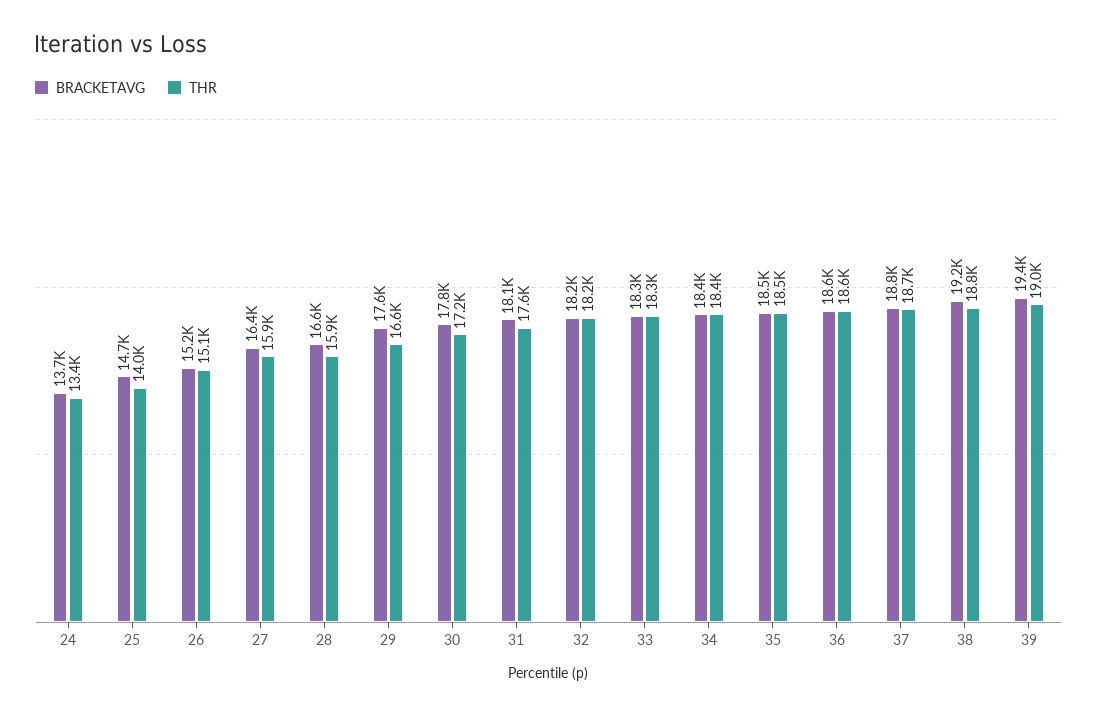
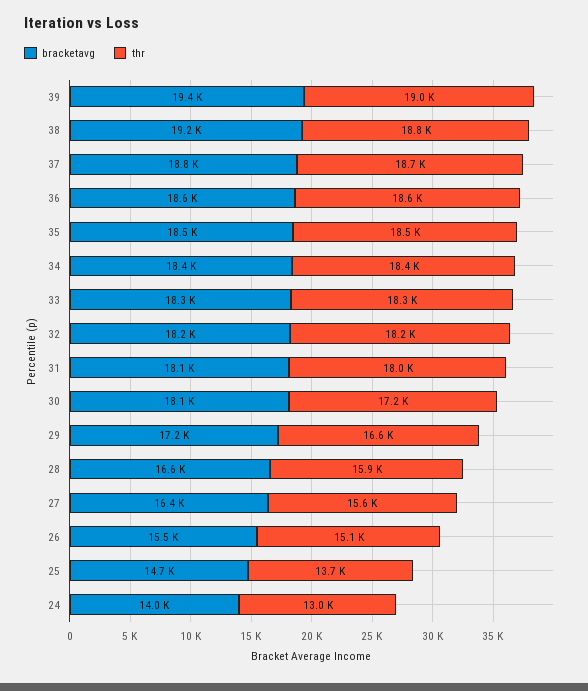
BRACKETAVG, 24: 13700 -> 14000
THR, 24: 13400 -> 13000
THR, 25: 14000 -> 13700
BRACKETAVG, 26: 15200 -> 15500
THR, 27: 15900 -> 15600
BRACKETAVG, 29: 17600 -> 17200
BRACKETAVG, 30: 17800 -> 18100
THR, 31: 17600 -> 18000

